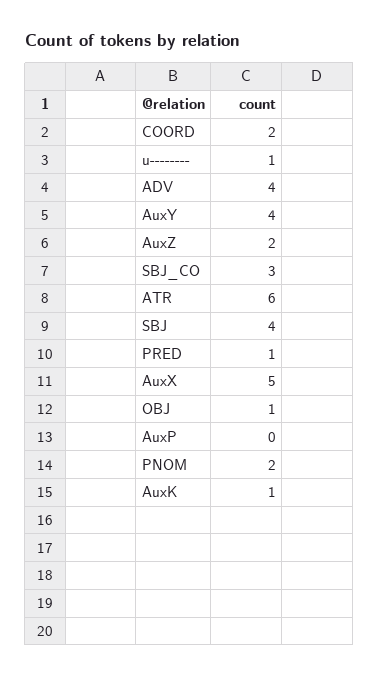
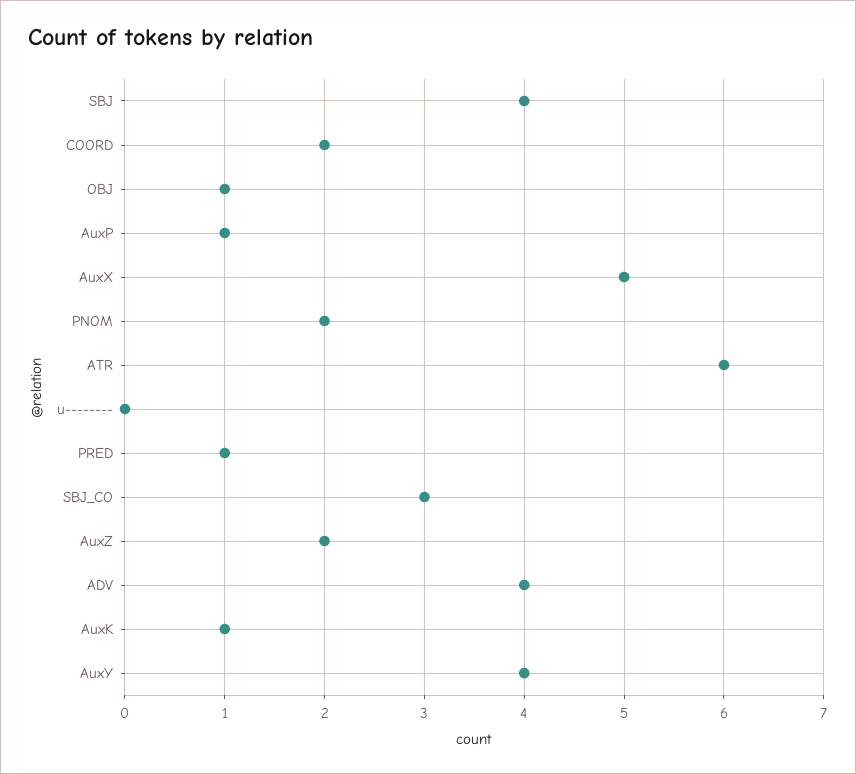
u--------: 1 -> 0
AuxP: 0 -> 1

